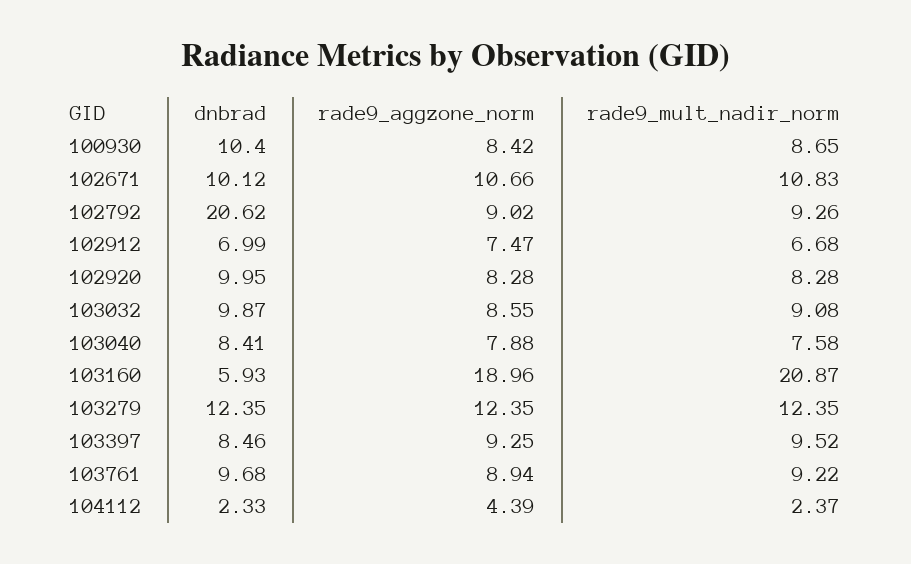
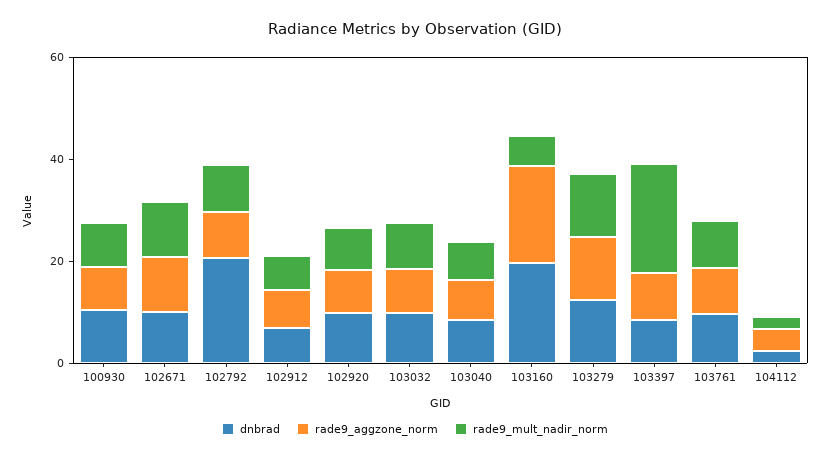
dnbrad, 103160: 5.93 -> 20
rade9_mult_nadir_norm, 103160: 20.87 -> 5
rade9_mult_nadir_norm, 103397: 9.52 -> 20

